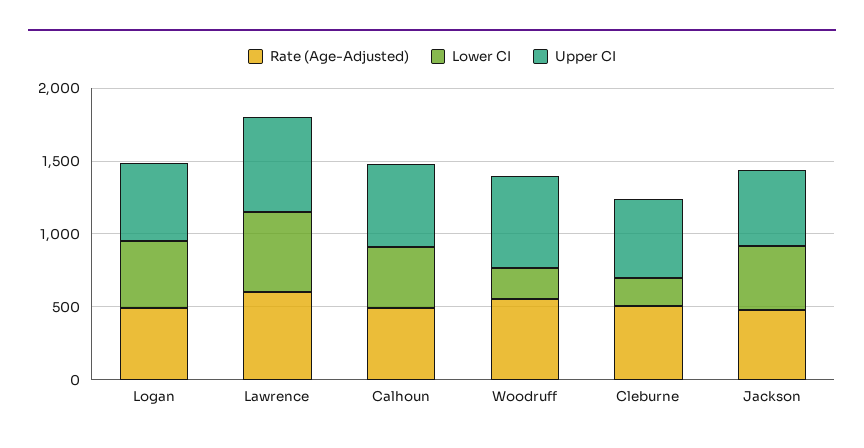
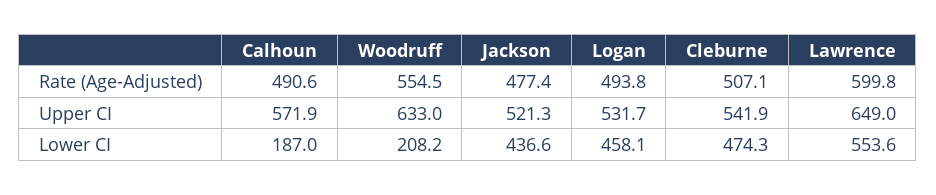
Lower CI, Calhoun: 400 -> 187
Lower CI, Cleburne: 200 -> 474.3

